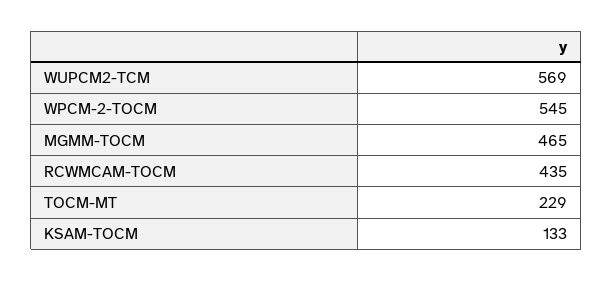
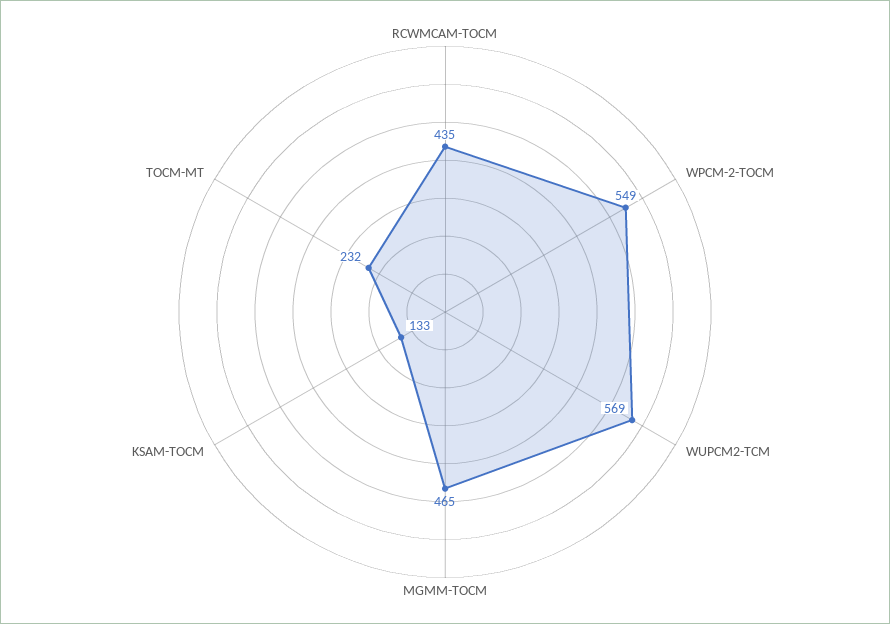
WPCM-2-TOCM: 545 -> 549
TOCM-MT: 229 -> 232

